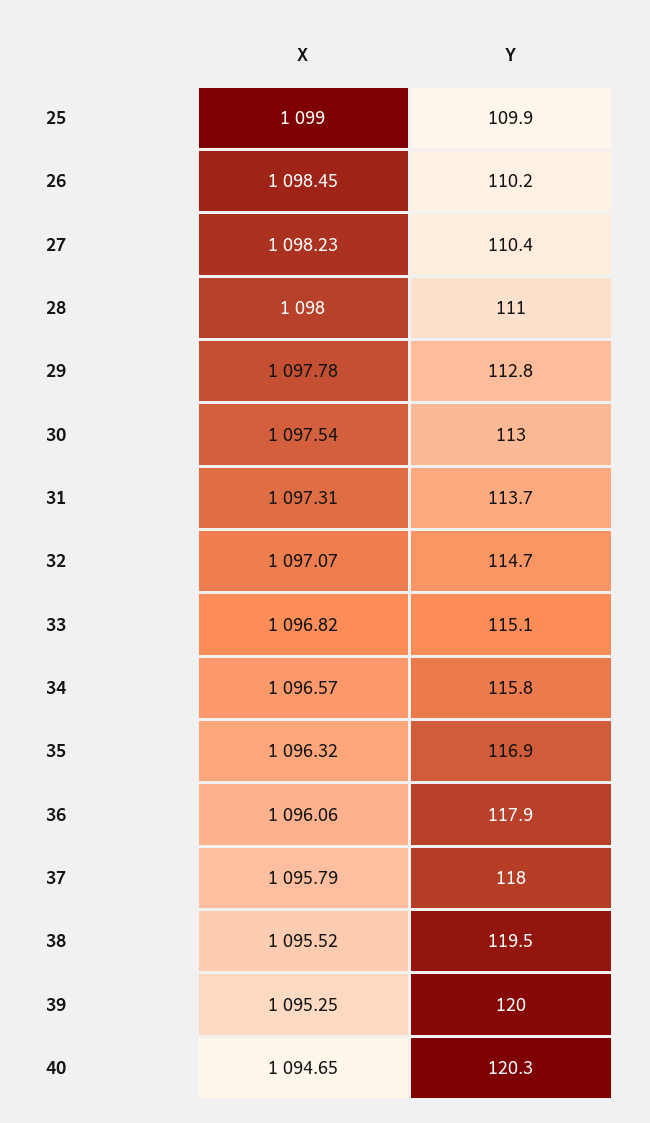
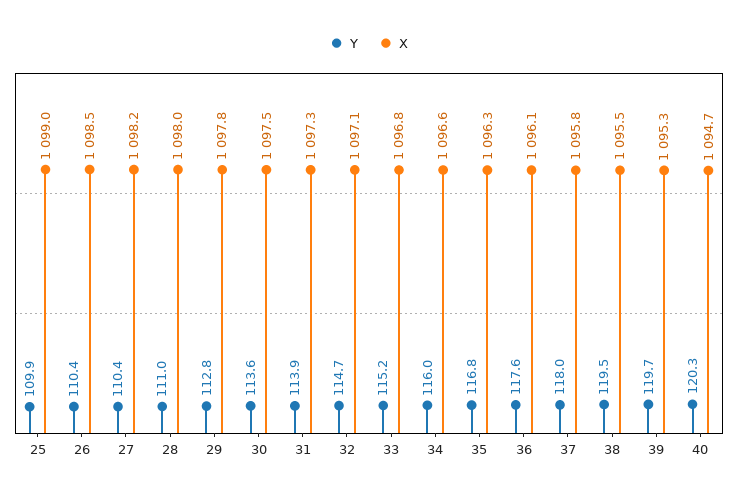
Y, 26: 110.2 -> 110.4
Y, 30: 113 -> 113.6
Y, 31: 113.7 -> 113.9
Y, 33: 115.1 -> 115.2
Y, 34: 115.8 -> 116
Y, 35: 116.9 -> 116.8
Y, 36: 117.9 -> 117.6
Y, 39: 120 -> 119.7

